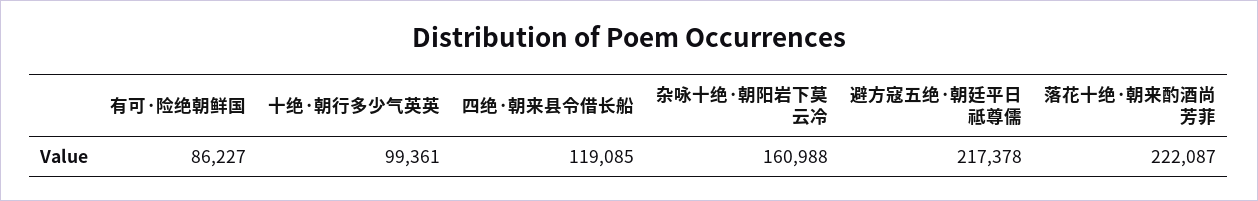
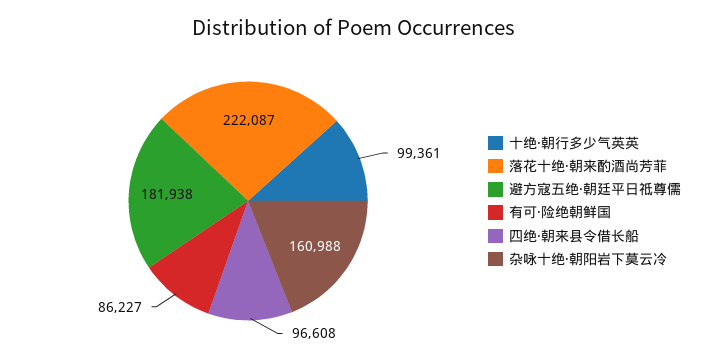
四绝·朝来县令借长船: 119085 -> 96608
避方寇五绝·朝廷平日祗尊儒: 217378 -> 181938

